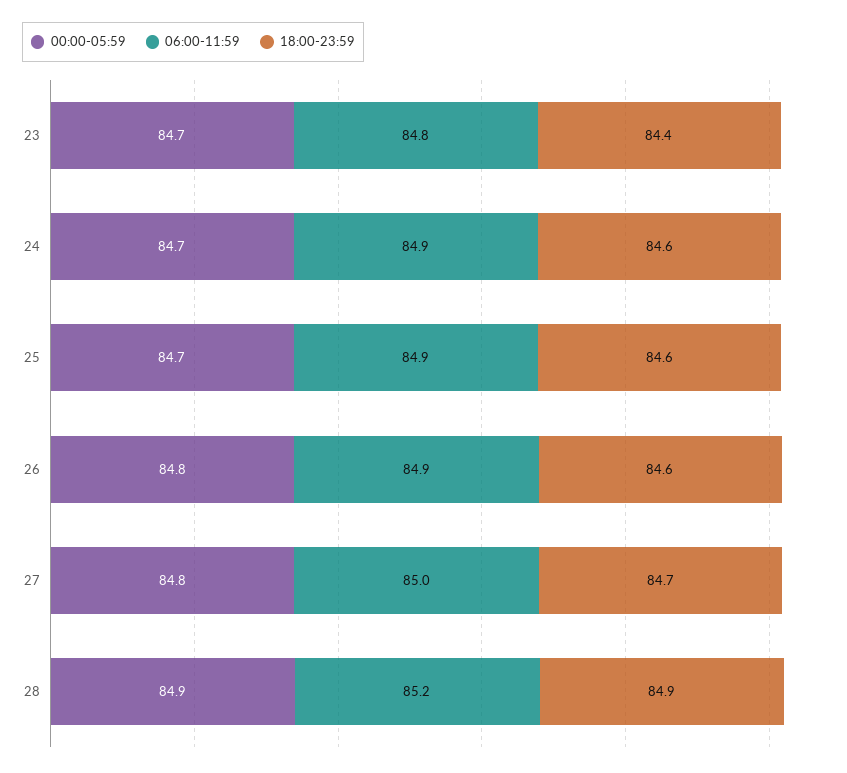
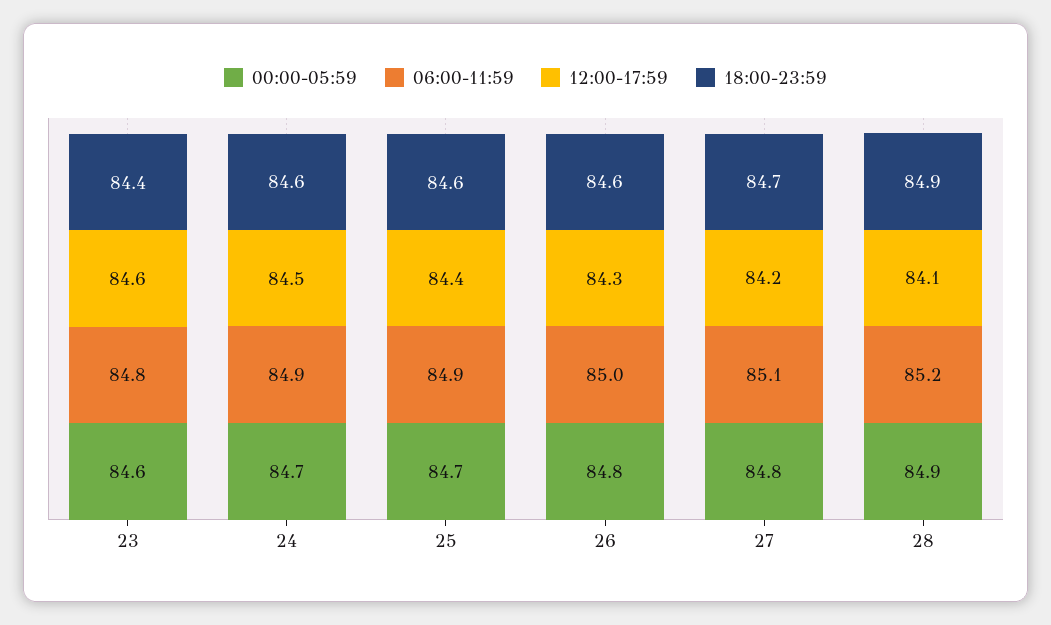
00:00-05:59, 23: 84.7 -> 84.6
06:00-11:59, 26: 84.9 -> 85
06:00-11:59, 27: 85 -> 85.1
12:00-17:59, 23: none -> 84.6
12:00-17:59, 24: none -> 84.5
12:00-17:59, 25: none -> 84.4
12:00-17:59, 26: none -> 84.3
12:00-17:59, 27: none -> 84.2
12:00-17:59, 28: none -> 84.1

